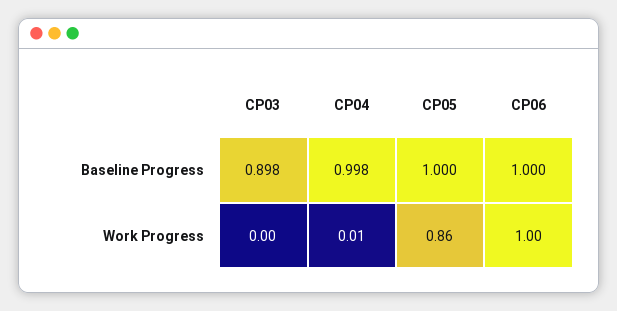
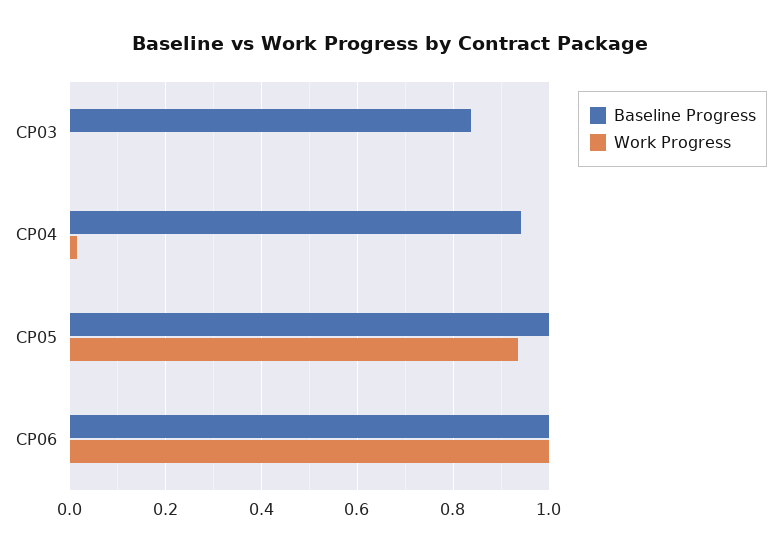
Baseline Progress, CP03: 0.898 -> 0.84
Baseline Progress, CP04: 0.998 -> 0.94
Work Progress, CP05: 0.86 -> 0.94

